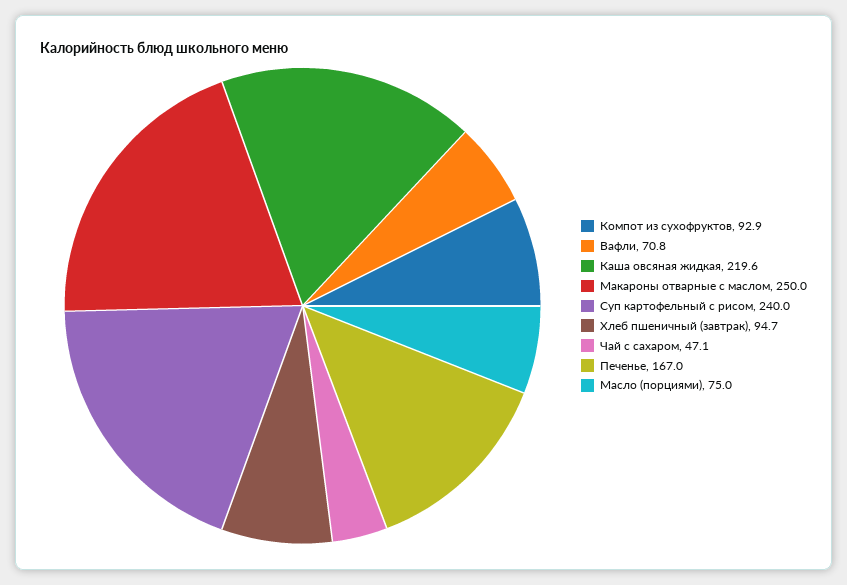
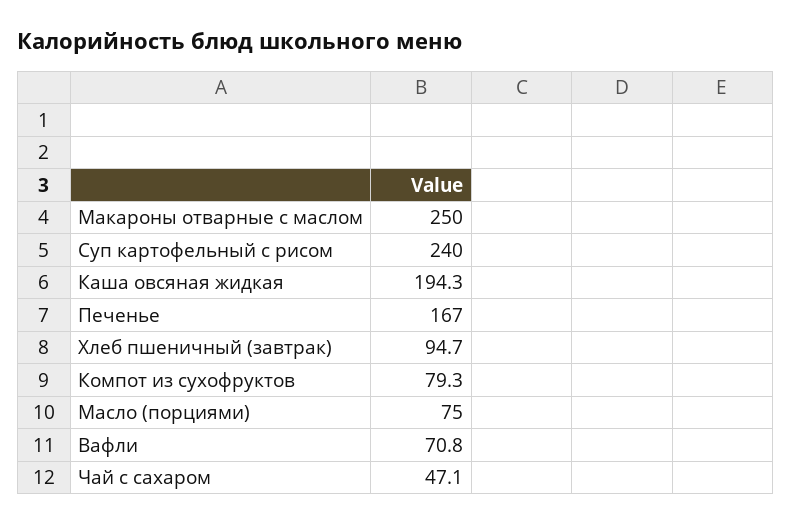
Компот из сухофруктов: 92.9 -> 79.3
Каша овсяная жидкая: 219.6 -> 194.3

